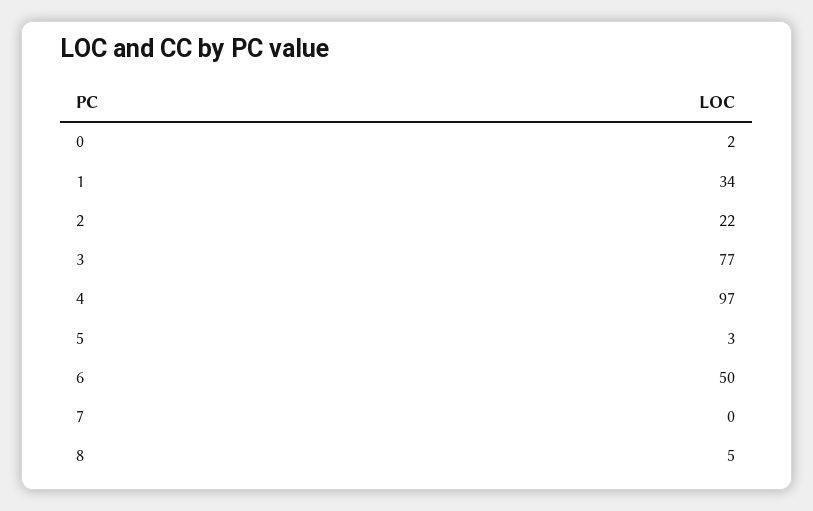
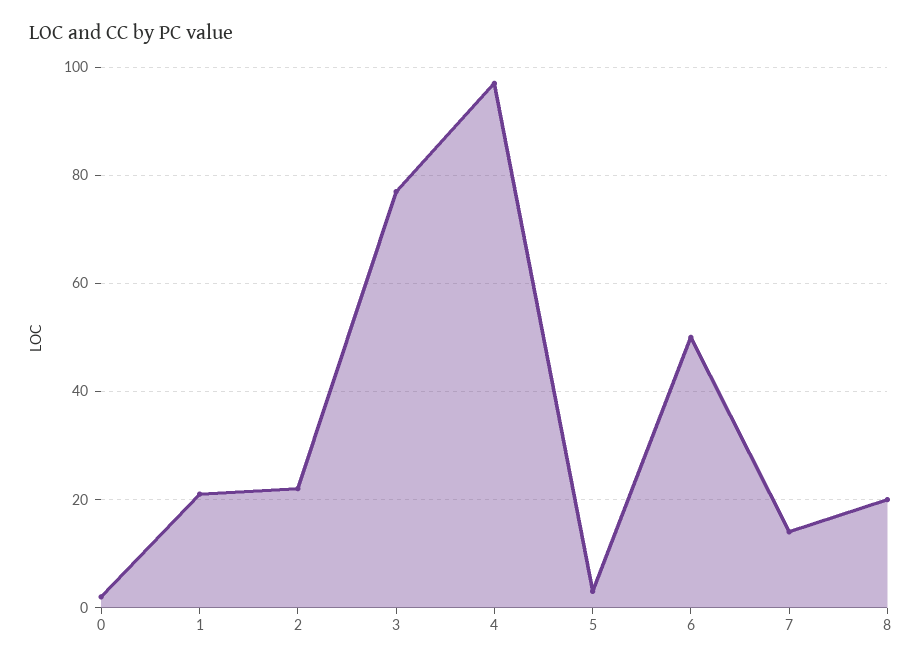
1: 34 -> 20
7: 0 -> 15
8: 5 -> 20

